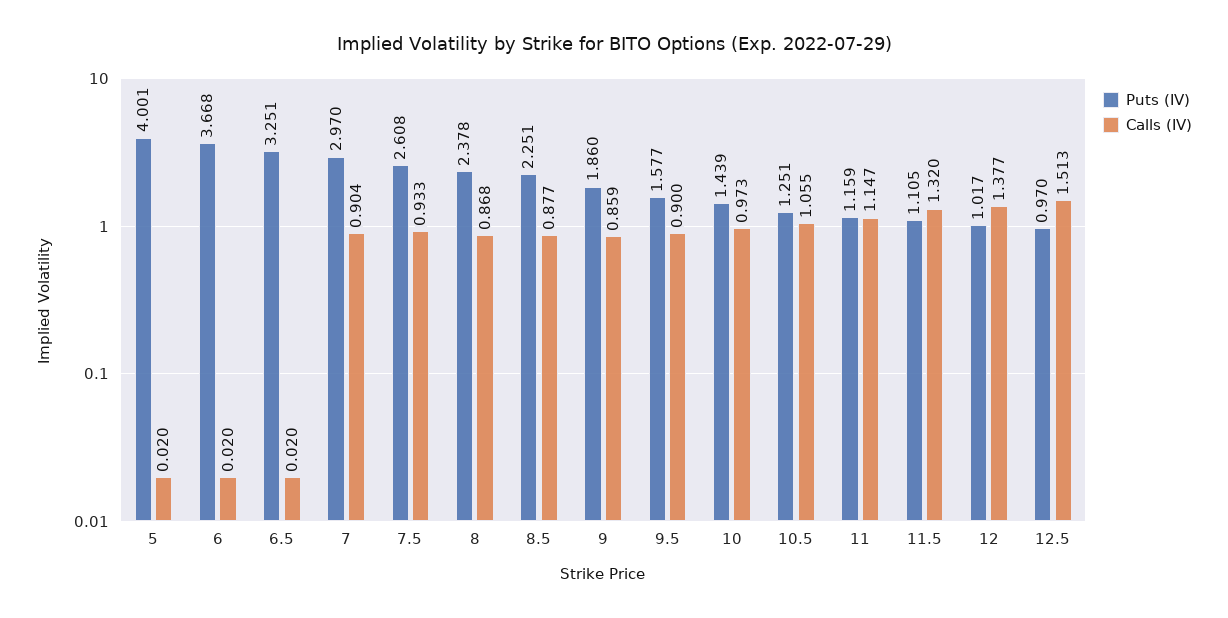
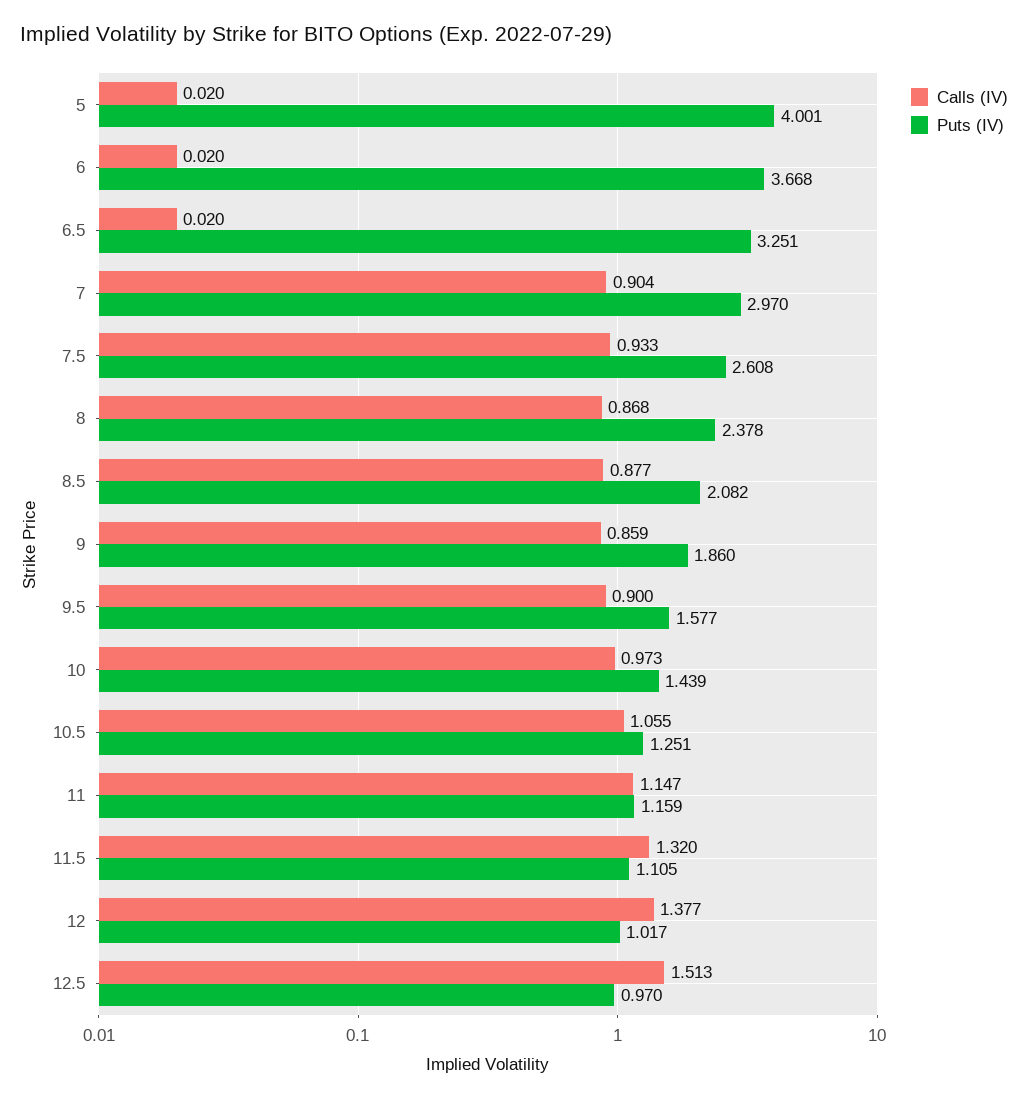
Puts (IV), 8.5: 2.251 -> 2.082

